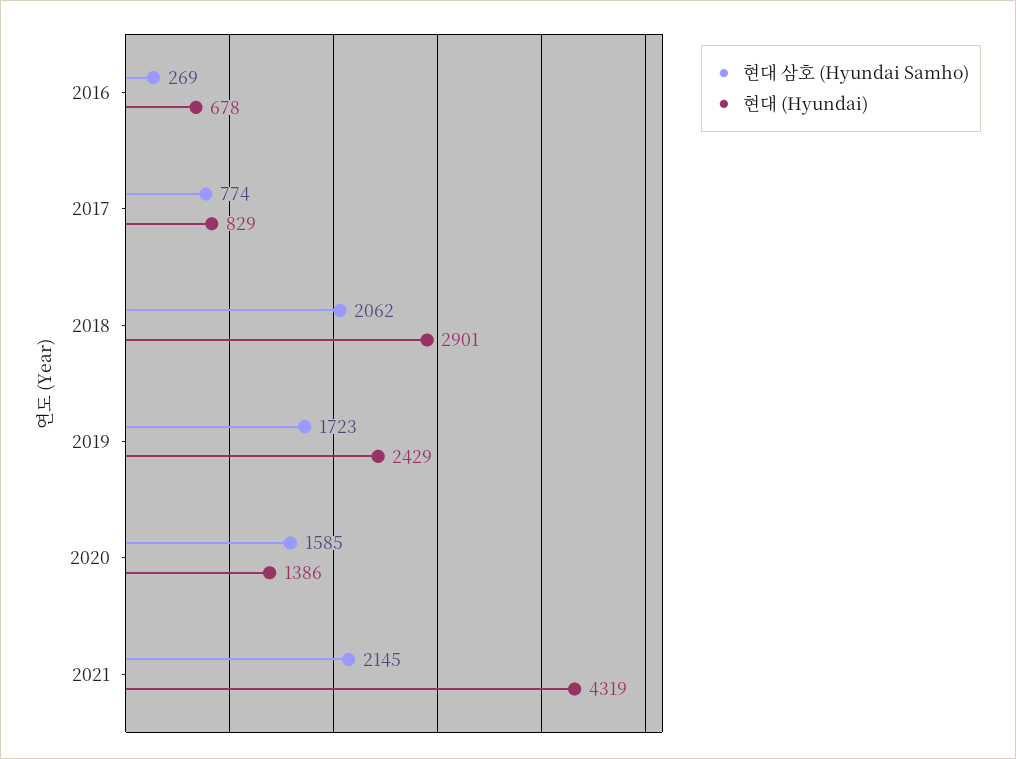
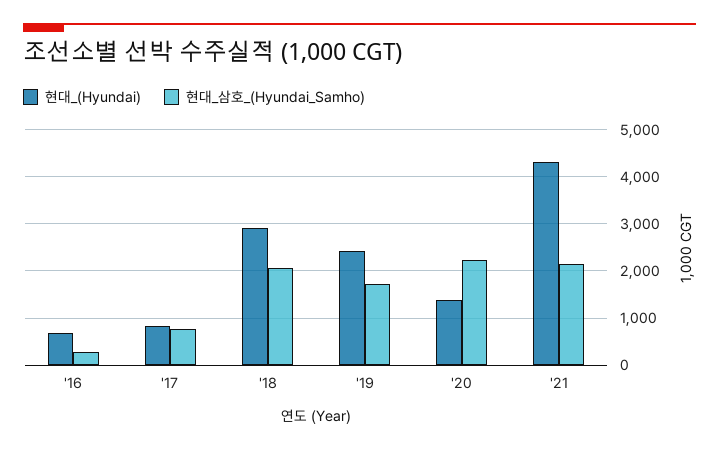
현대 삼호 (Hyundai Samho), 2020: 1585 -> 2200

